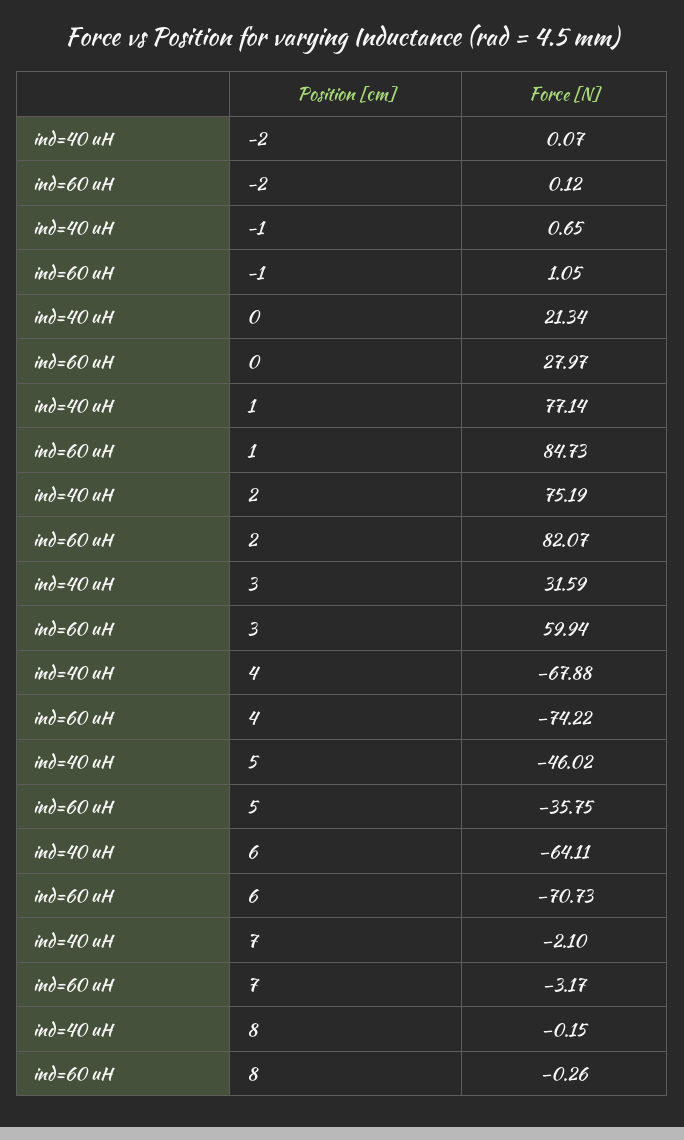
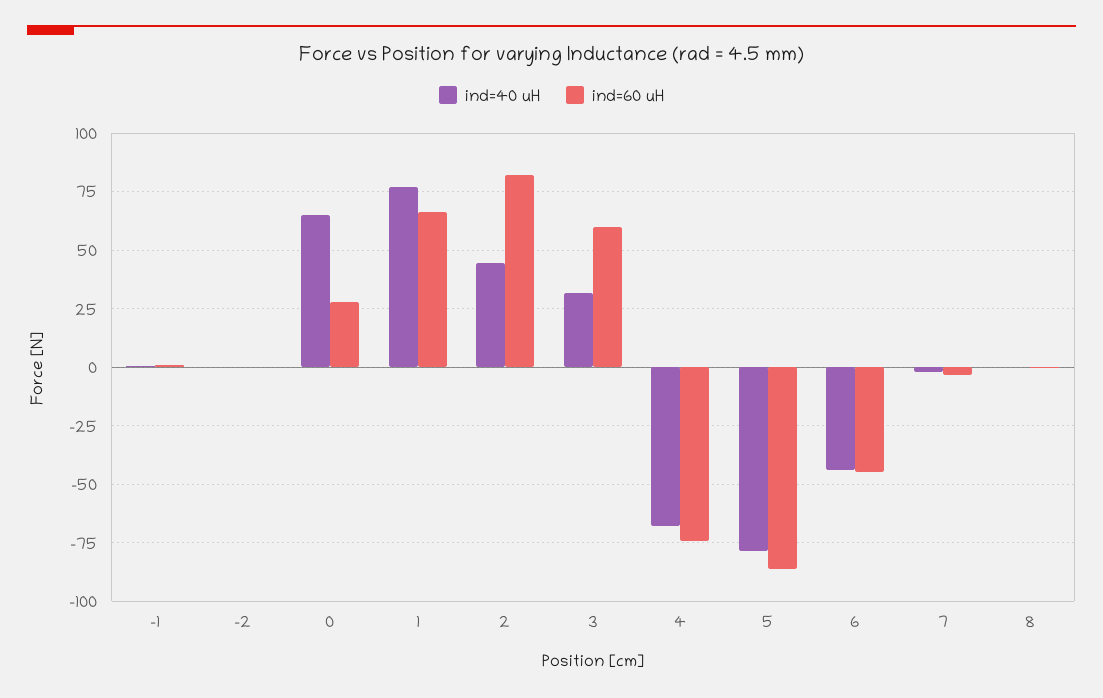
ind=40 uH, 0: 21.34 -> 65
ind=60 uH, 1: 84.73 -> 65
ind=40 uH, 2: 75.19 -> 45
ind=40 uH, 5: -46.02 -> -80
ind=60 uH, 5: -35.75 -> -85
ind=40 uH, 6: -64.11 -> -45
ind=60 uH, 6: -70.73 -> -45

